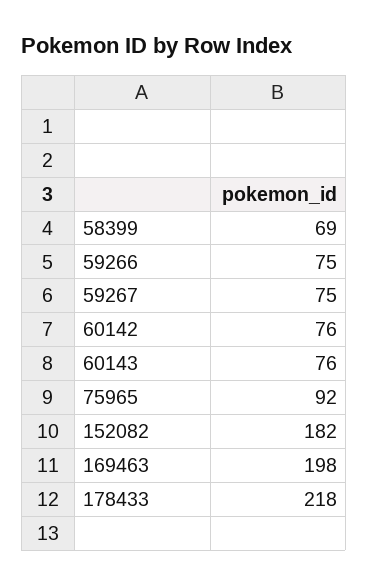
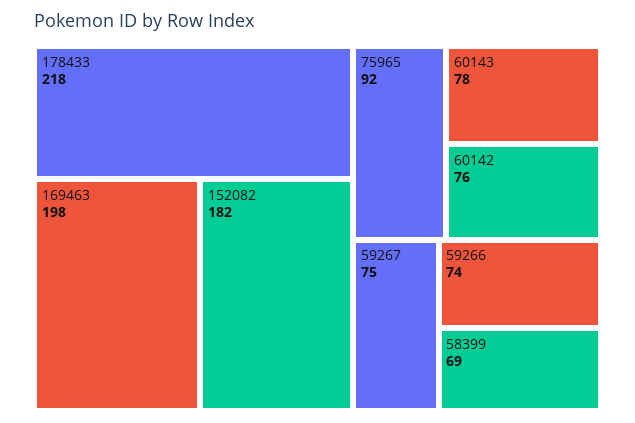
59266: 75 -> 74
60143: 76 -> 78

